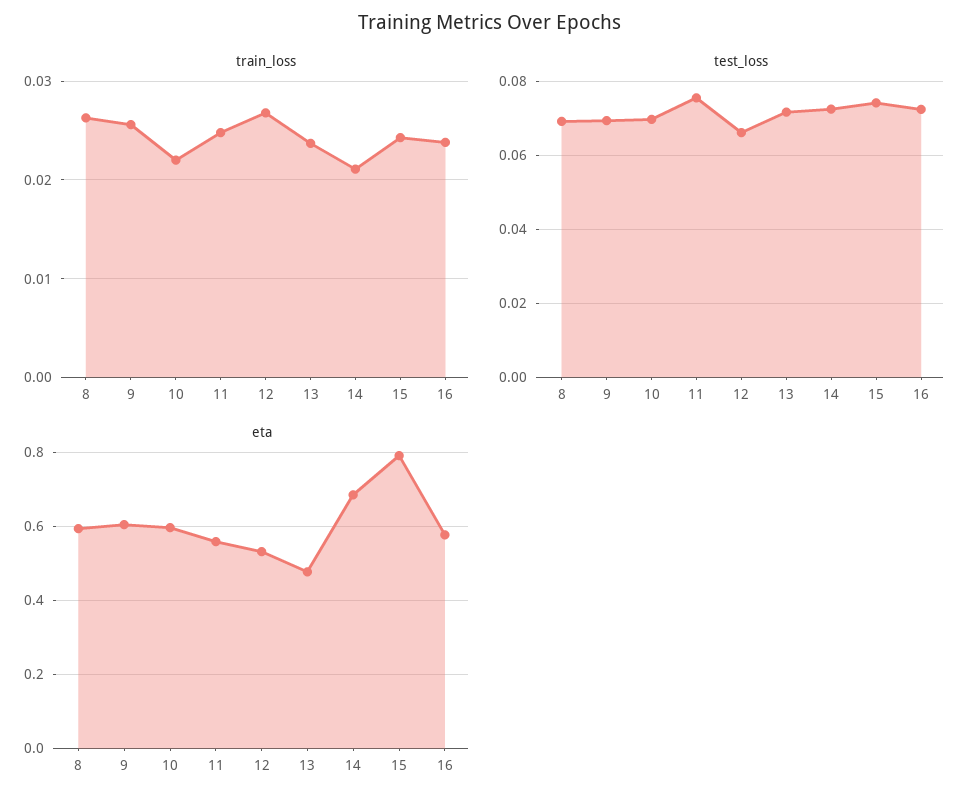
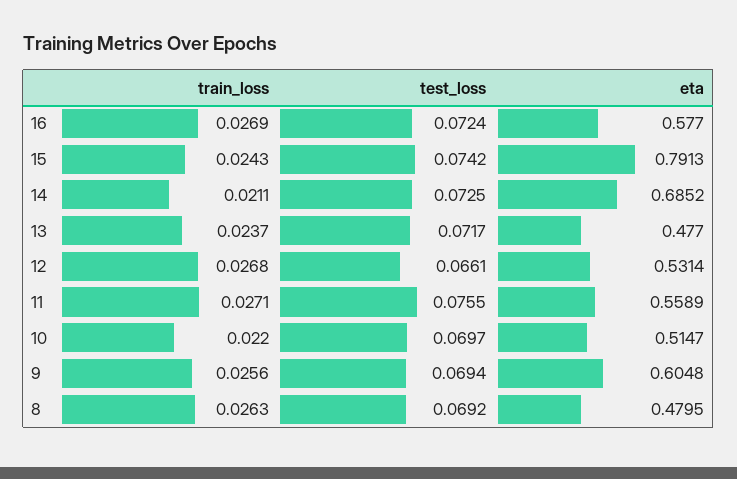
train_loss, 11: 0.025 -> 0.0271
train_loss, 16: 0.024 -> 0.0269
eta, 8: 0.6 -> 0.4795
eta, 10: 0.6 -> 0.5147

